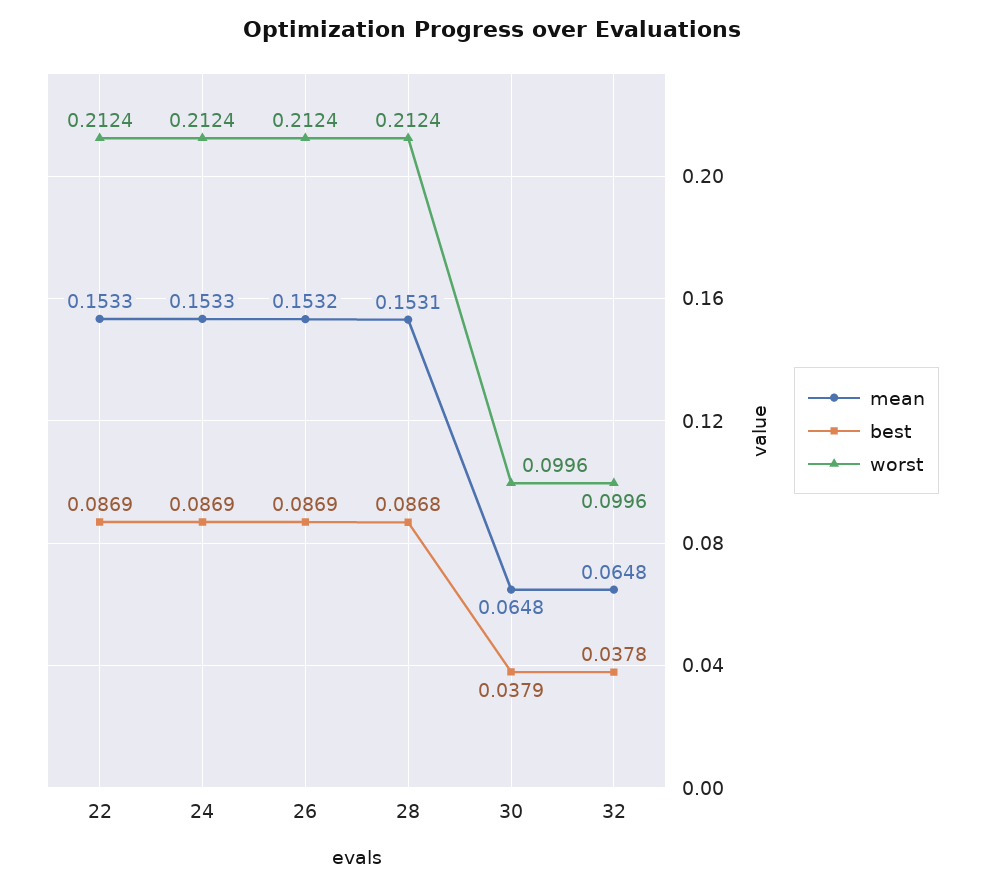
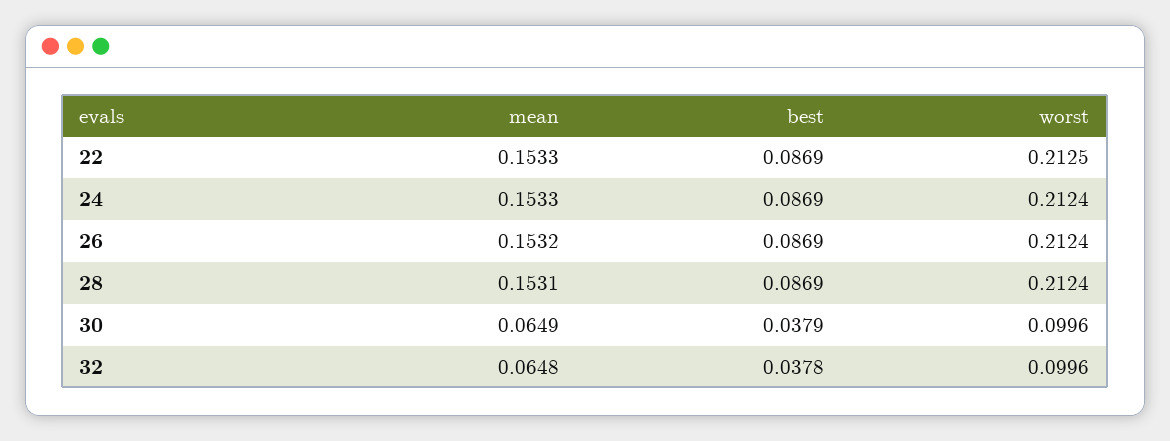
worst, 22: 0.2124 -> 0.2125
best, 28: 0.0868 -> 0.0869
mean, 30: 0.0648 -> 0.0649

